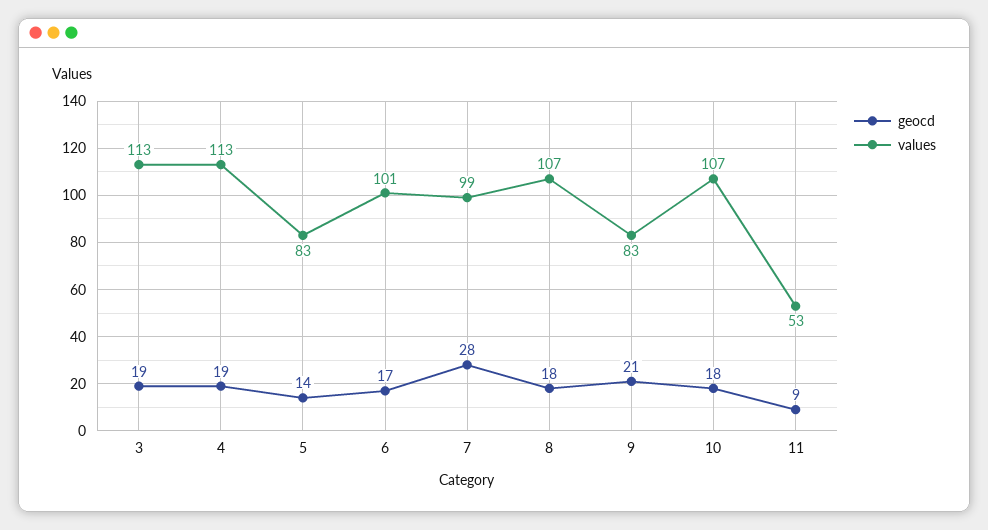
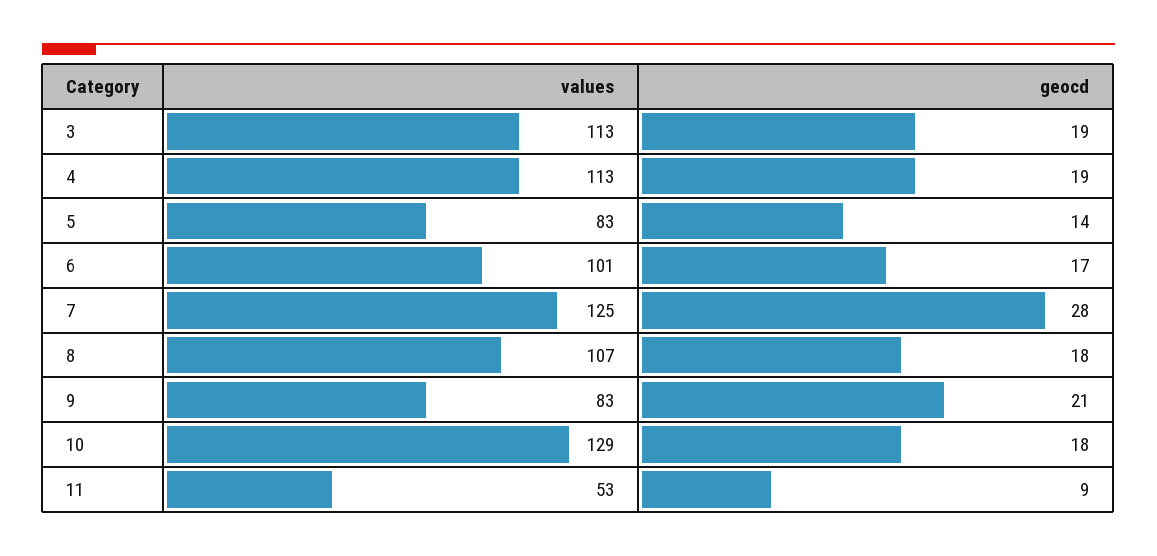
values, 7: 99 -> 125
values, 10: 107 -> 129

